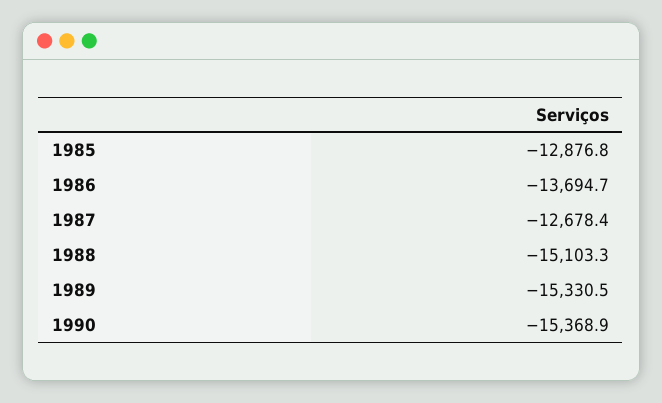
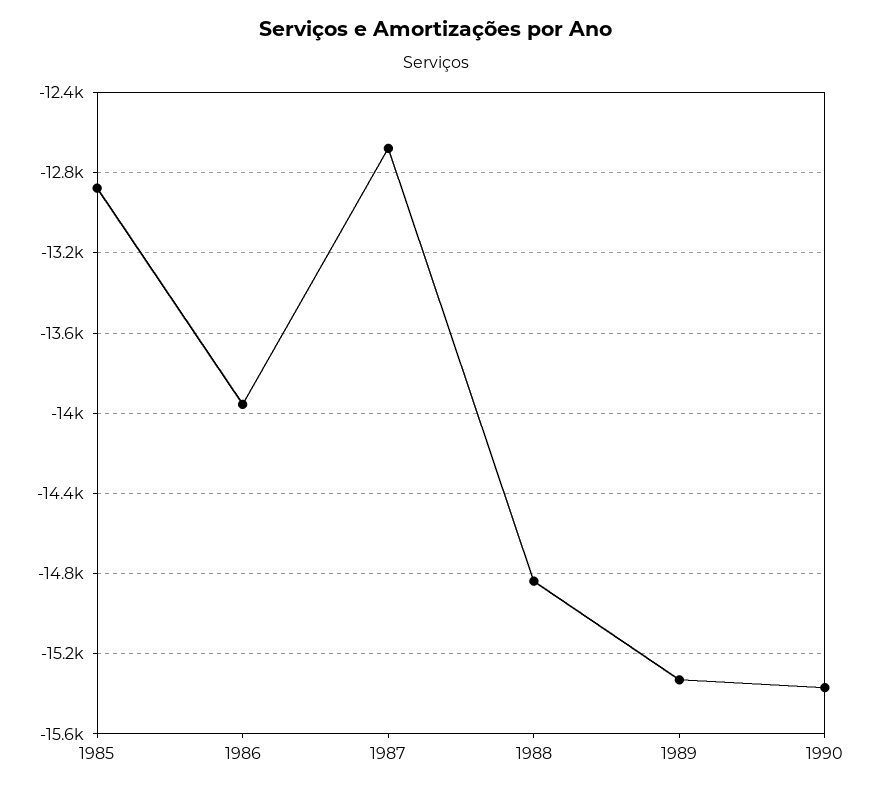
1986: -13694.7 -> -13950
1988: -15103.3 -> -14850

